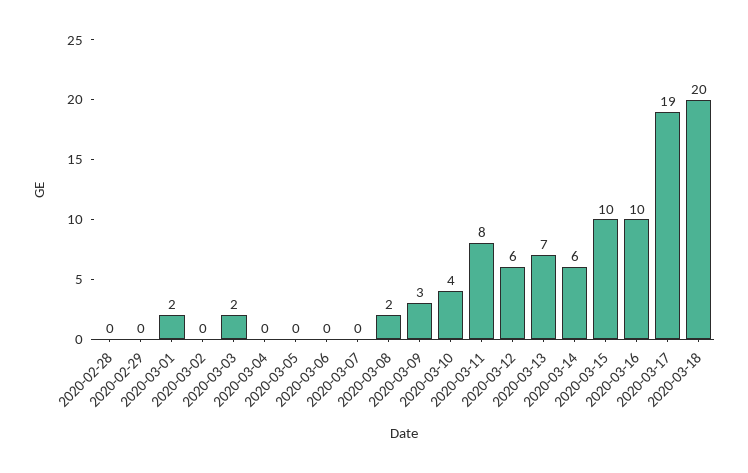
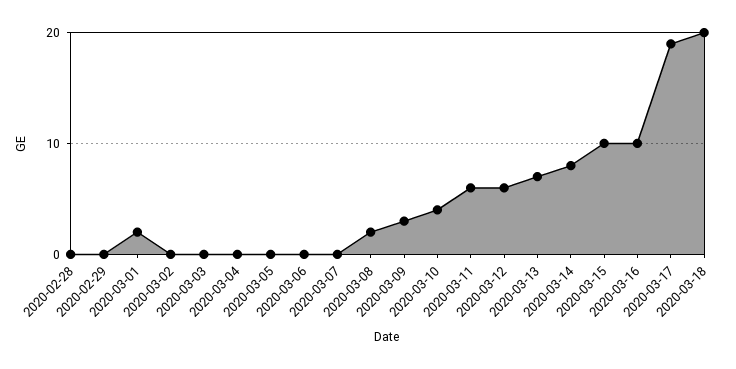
2020-03-03: 2 -> 0
2020-03-11: 8 -> 6
2020-03-14: 6 -> 8

